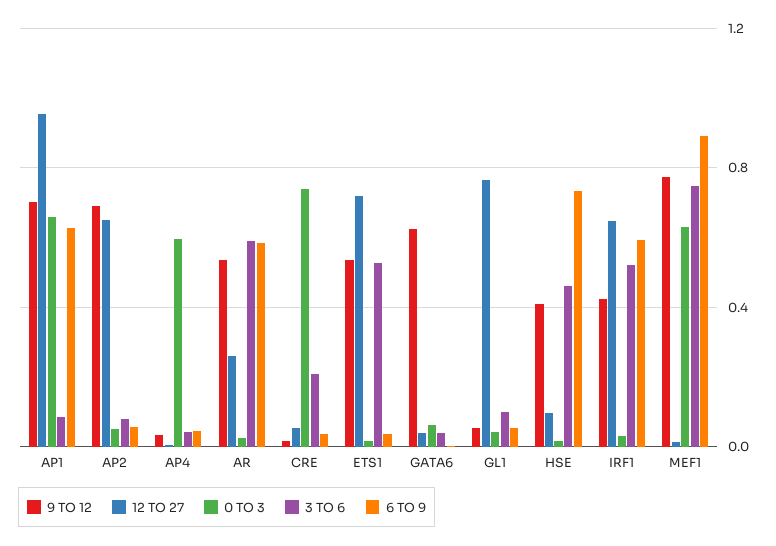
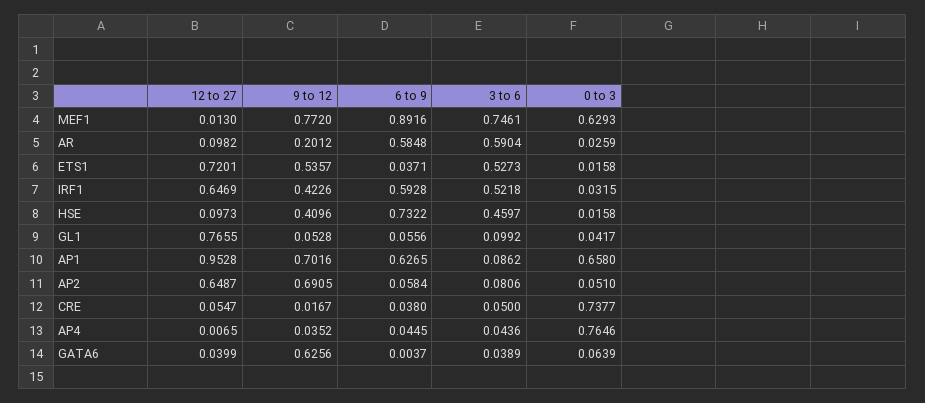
0 TO 3, AP4: 0.6 -> 0.7646
9 TO 12, AR: 0.55 -> 0.2012
12 TO 27, AR: 0.25 -> 0.0982
3 TO 6, CRE: 0.2 -> 0.05

